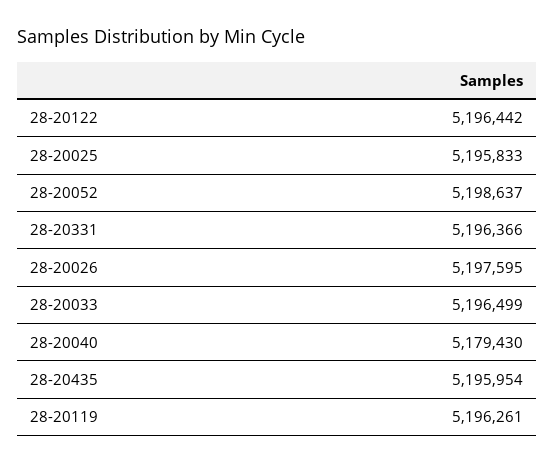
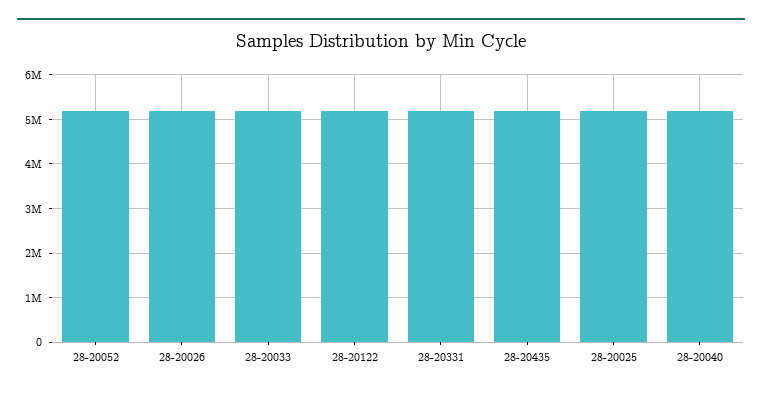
28-20119: 5196261 -> none

